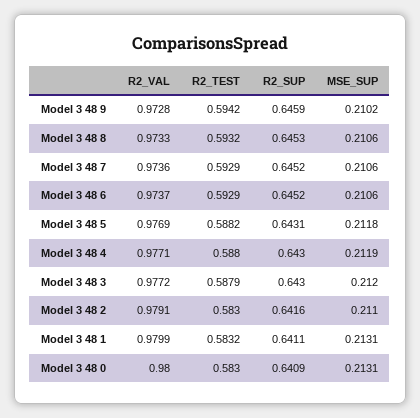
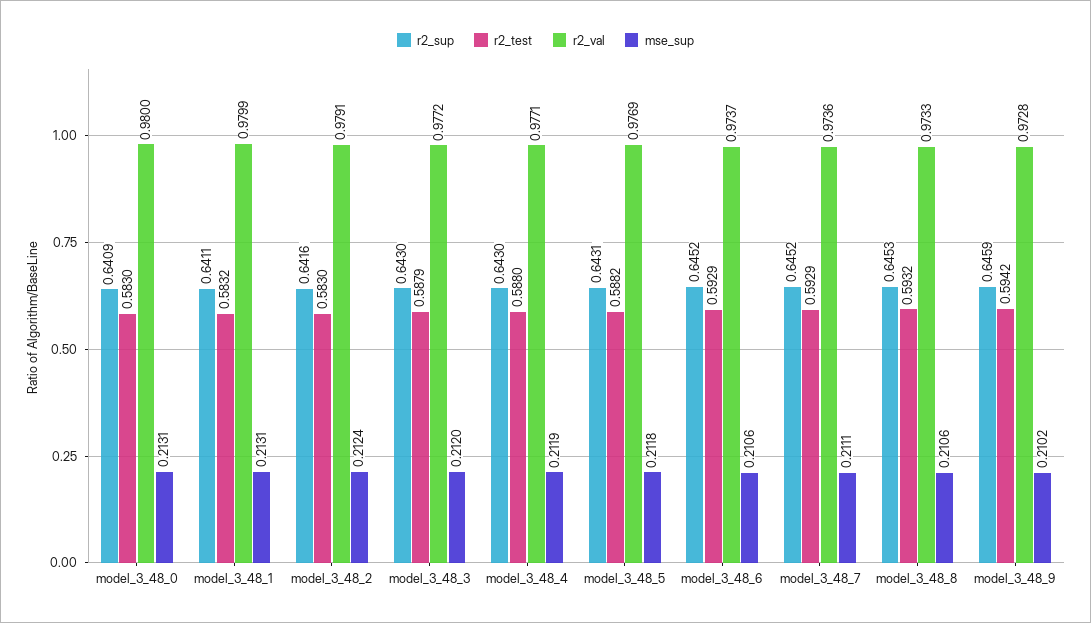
MSE_SUP, Model 3 48 7: 0.2106 -> 0.2111
MSE_SUP, Model 3 48 2: 0.211 -> 0.2124

